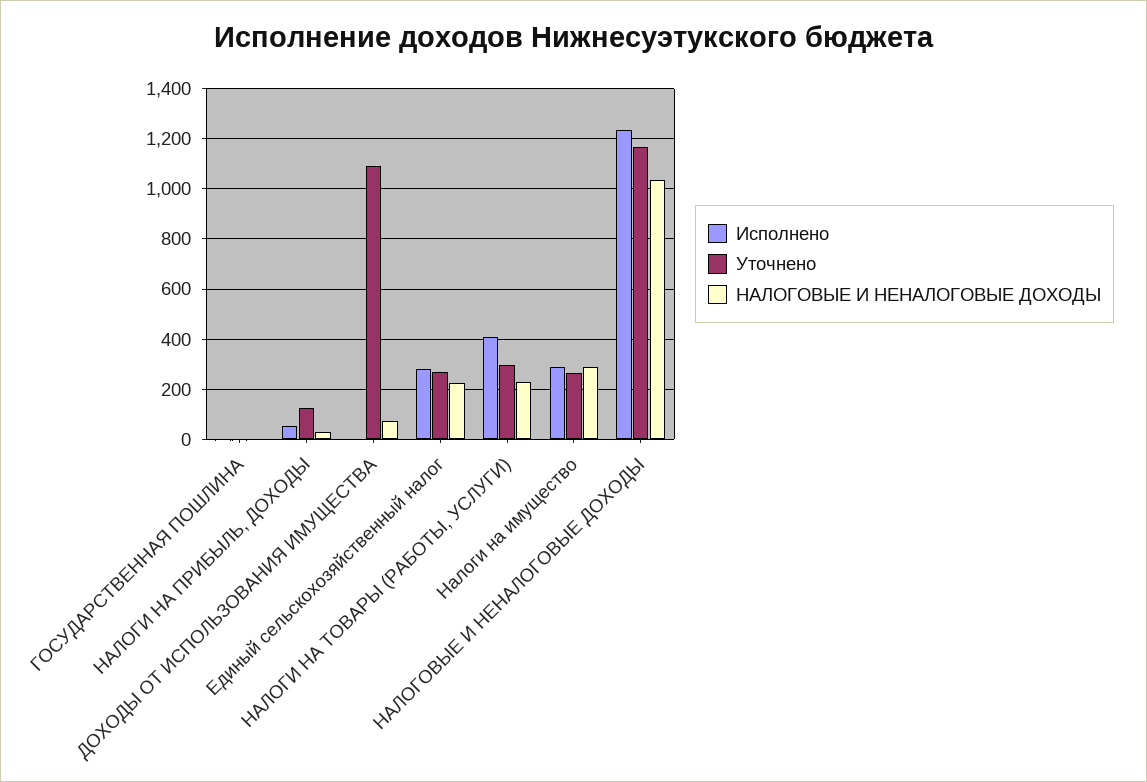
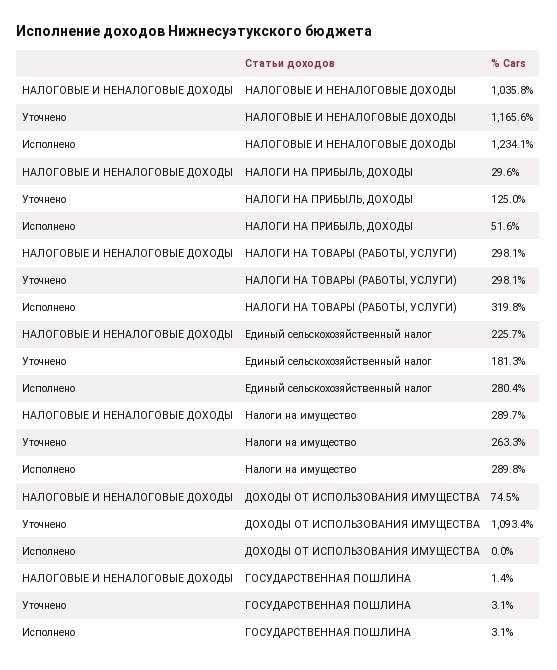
Уточнено, Единый сельскохозяйственный налог: 275 -> 181.3
Исполнено, НАЛОГИ НА ТОВАРЫ (РАБОТЫ, УСЛУГИ): 400 -> 319.8
НАЛОГОВЫЕ И НЕНАЛОГОВЫЕ ДОХОДЫ, НАЛОГИ НА ТОВАРЫ (РАБОТЫ, УСЛУГИ): 225 -> 298.1

